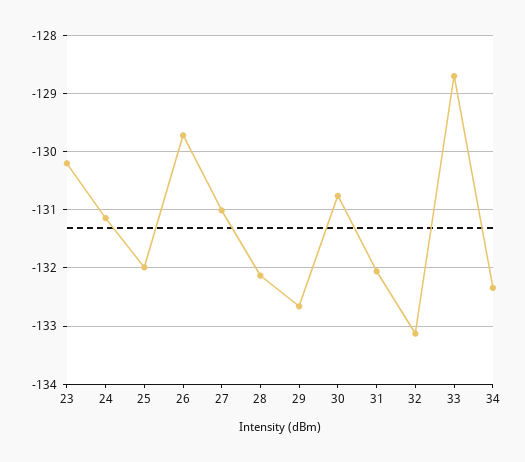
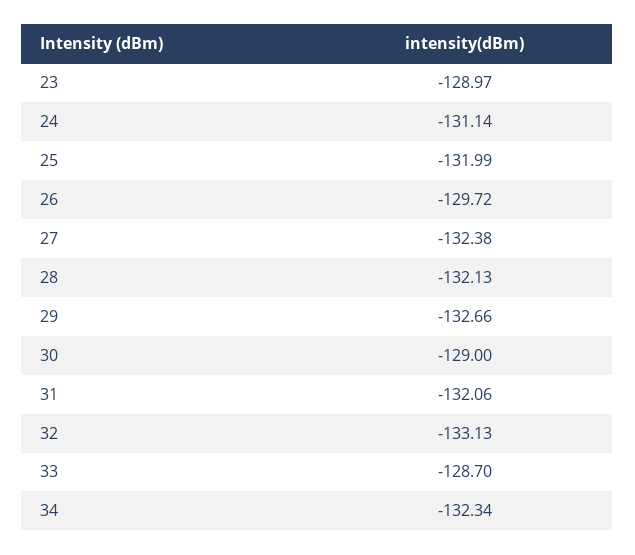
23: -130.2 -> -128.97
27: -131 -> -132.38
30: -130.8 -> -129

